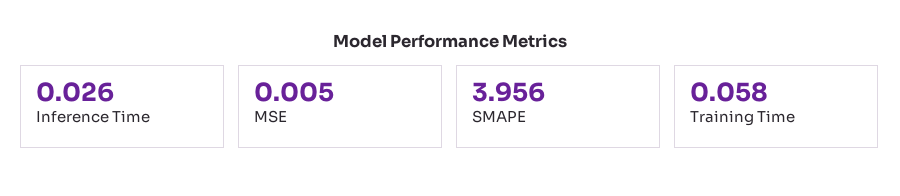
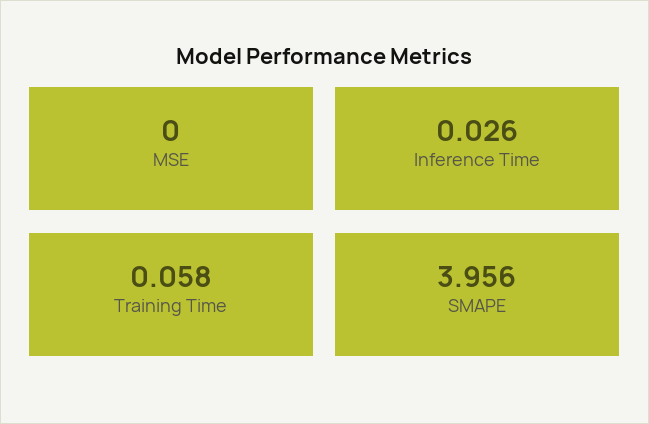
MSE: 0.005 -> 0

